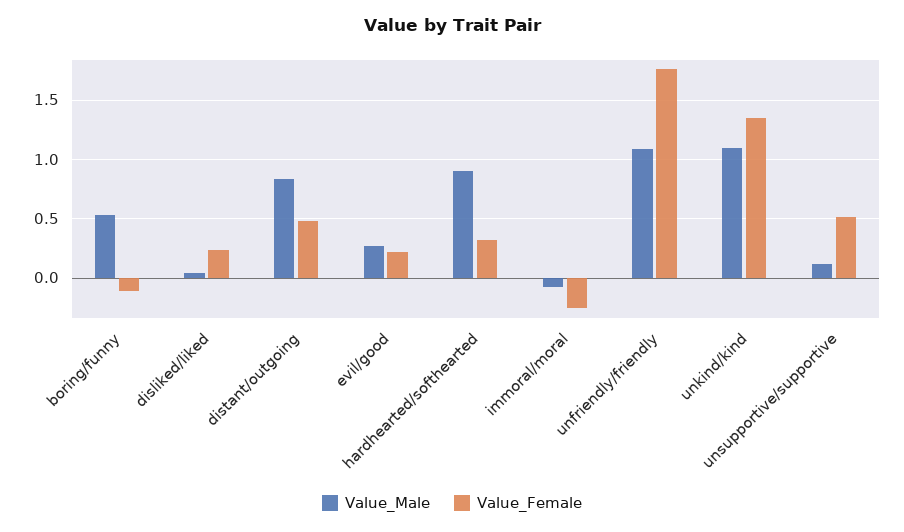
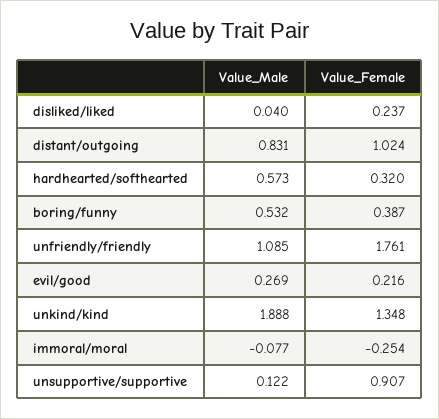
Value_Female, boring/funny: -0.1 -> 0.387
Value_Female, distant/outgoing: 0.5 -> 1.024
Value_Male, hardhearted/softhearted: 0.9 -> 0.573
Value_Male, unkind/kind: 1.1 -> 1.888
Value_Female, unsupportive/supportive: 0.5 -> 0.907

